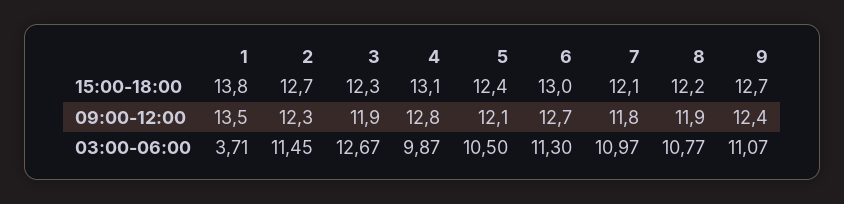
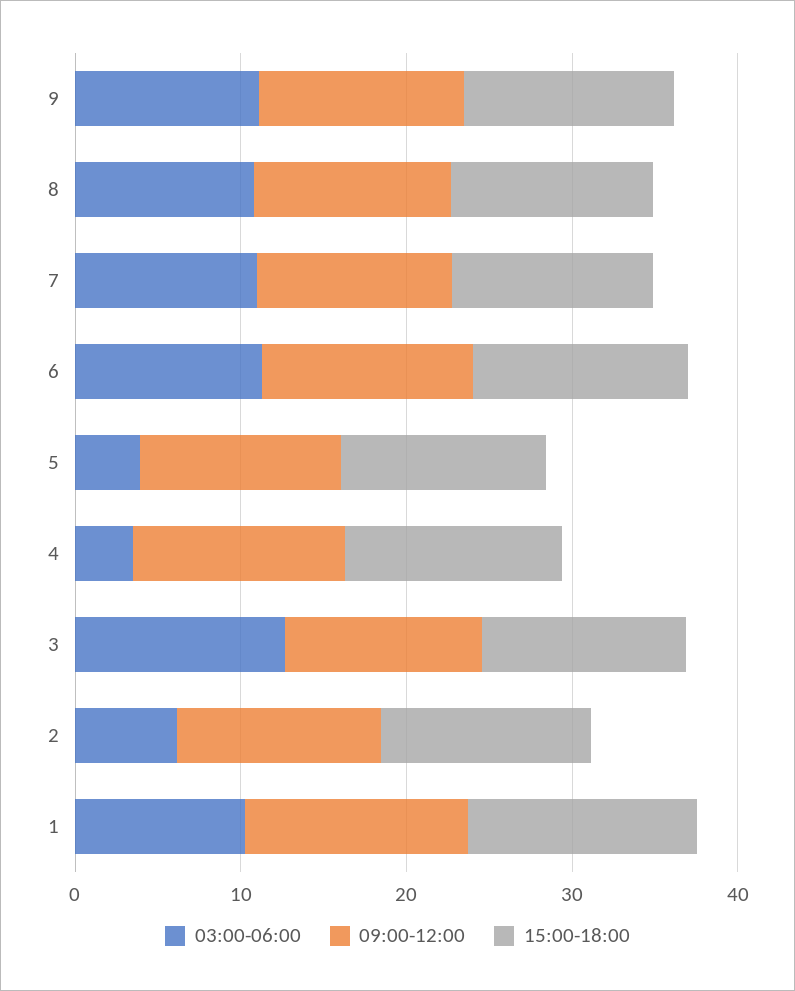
03:00-06:00, 1: 3.71 -> 10
03:00-06:00, 2: 11.45 -> 6
03:00-06:00, 4: 9.87 -> 4
03:00-06:00, 5: 10.5 -> 4

